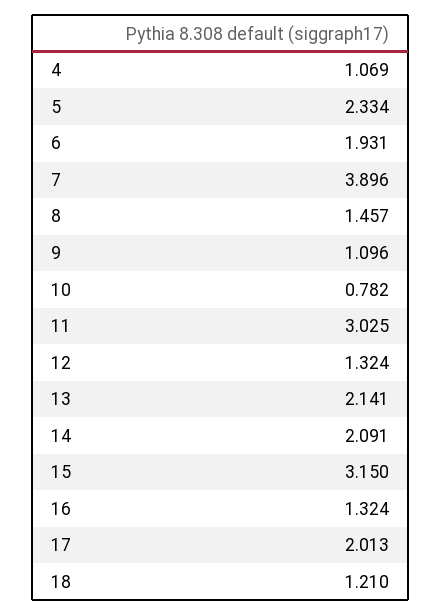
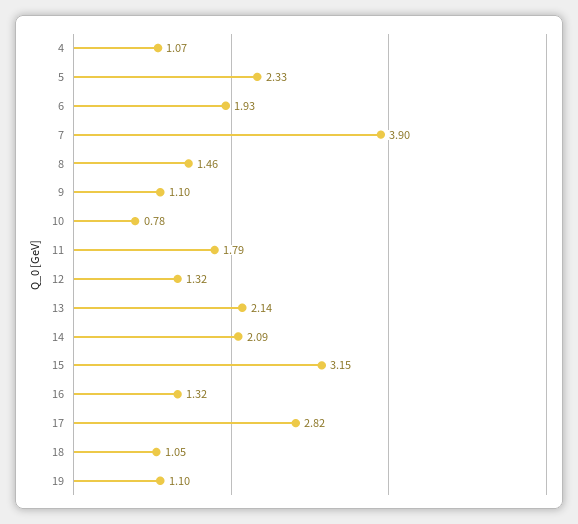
11: 3.025 -> 1.79
17: 2.013 -> 2.82
18: 1.21 -> 1.05
19: none -> 1.1

